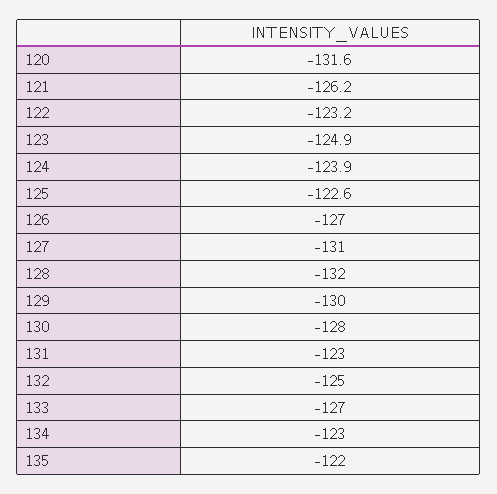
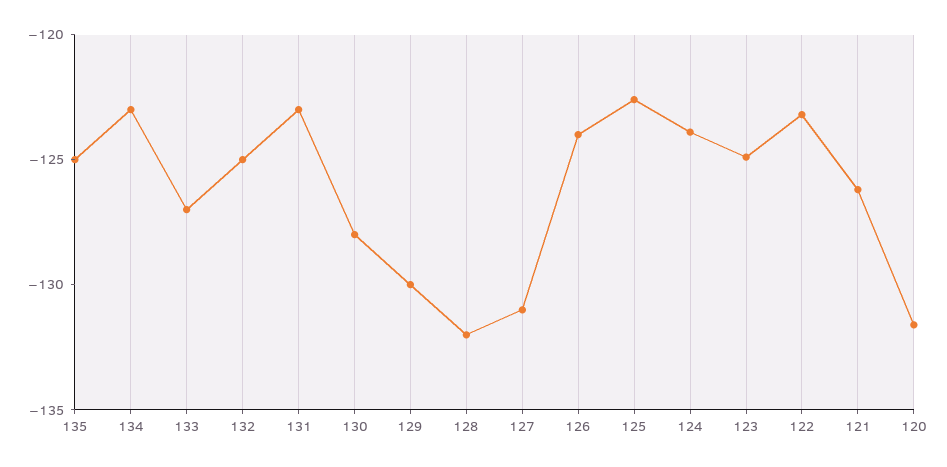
126: -127 -> -124
135: -122 -> -125

